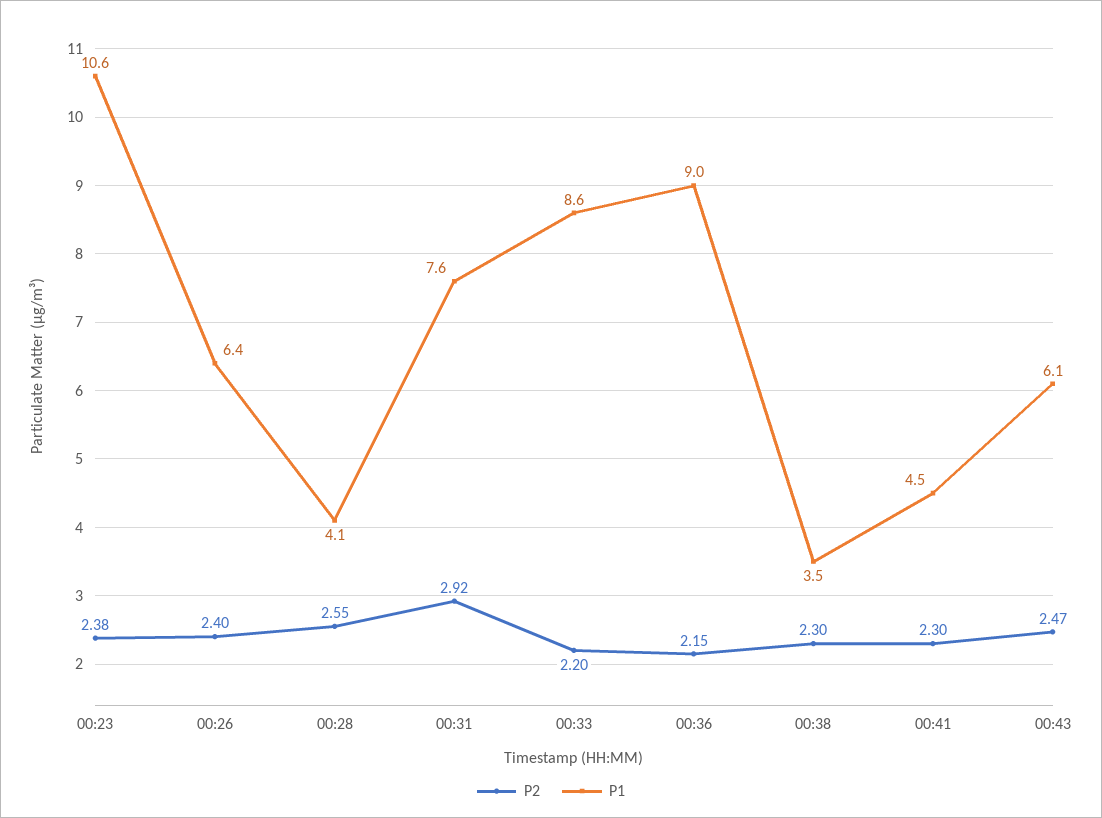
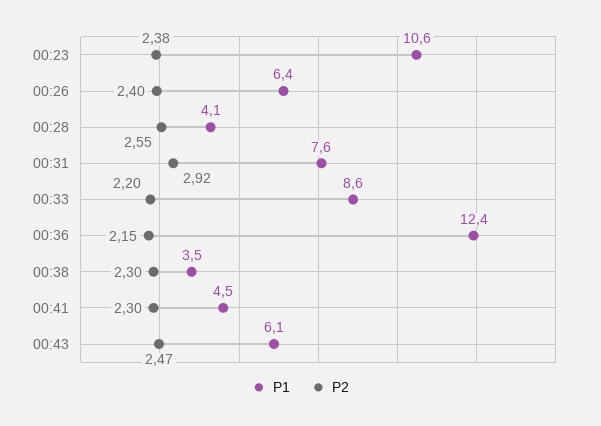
P1, 00:36: 9 -> 12.4

